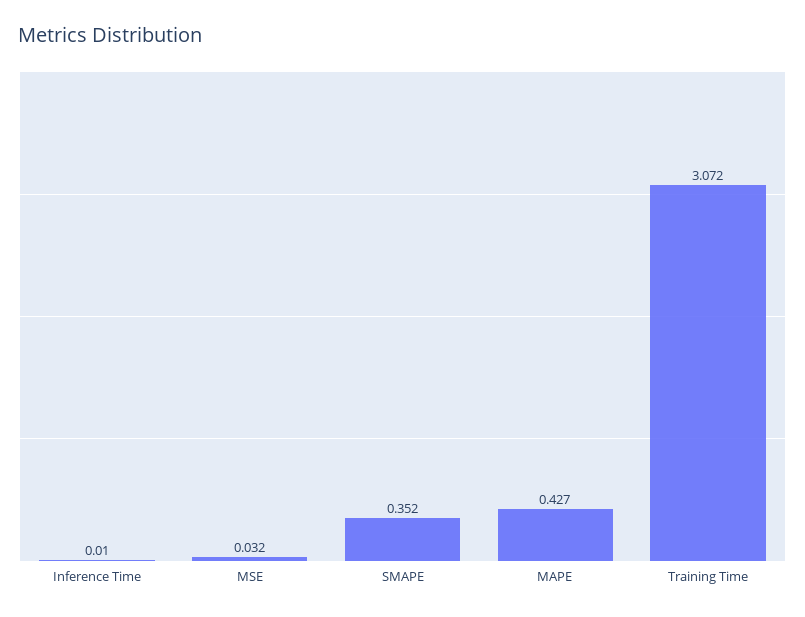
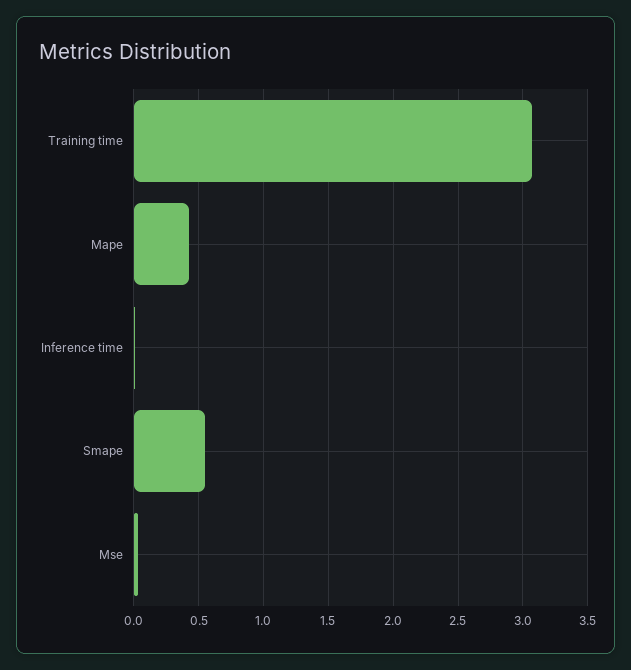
SMAPE: 0.352 -> 0.55

